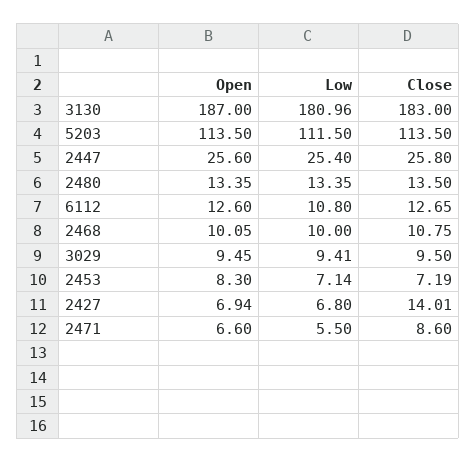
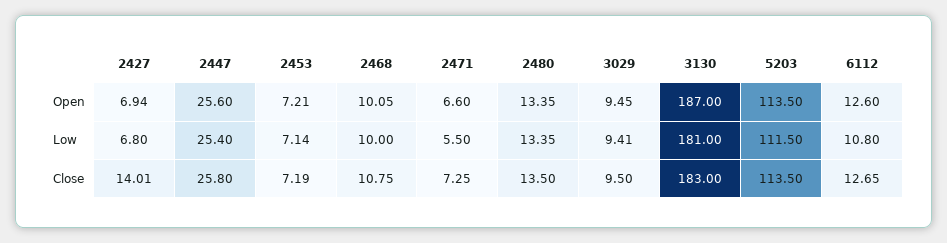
Low, 3130: 180.96 -> 181
Open, 2453: 8.3 -> 7.21
Close, 2471: 8.6 -> 7.25

